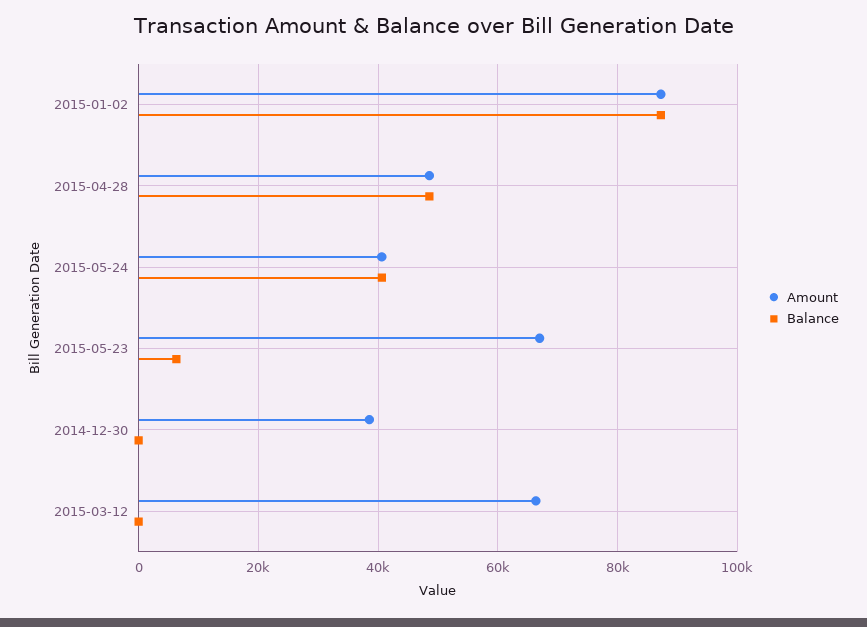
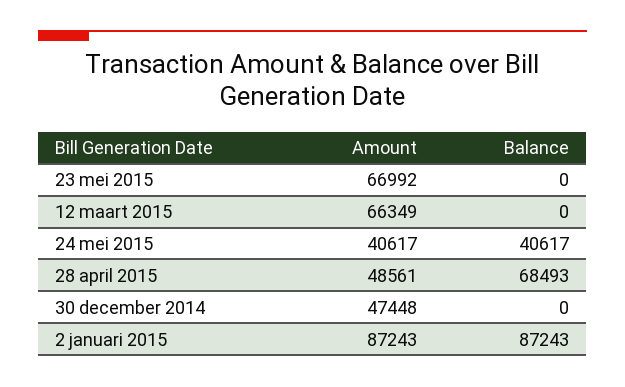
Balance, 2015-04-28: 48000 -> 68493
Balance, 2015-05-23: 6000 -> 0
Amount, 2014-12-30: 38000 -> 47448

